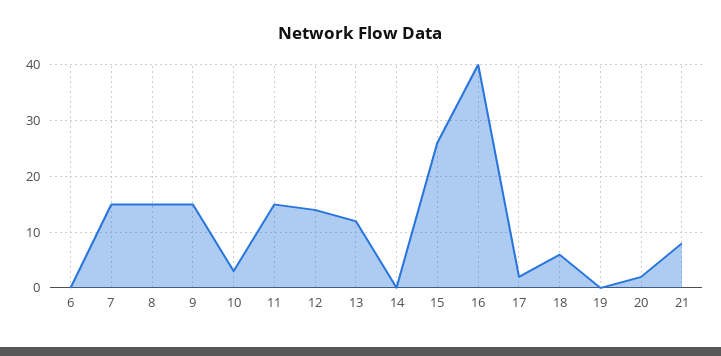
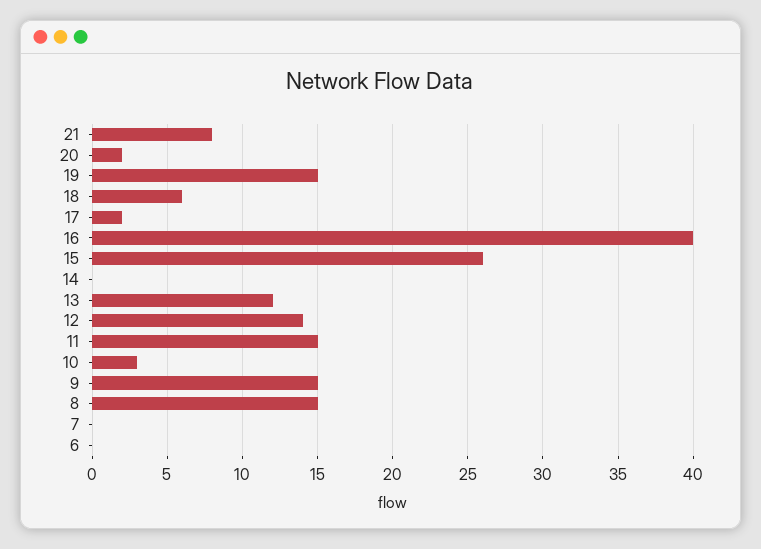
7: 15 -> 0
19: 0 -> 15

